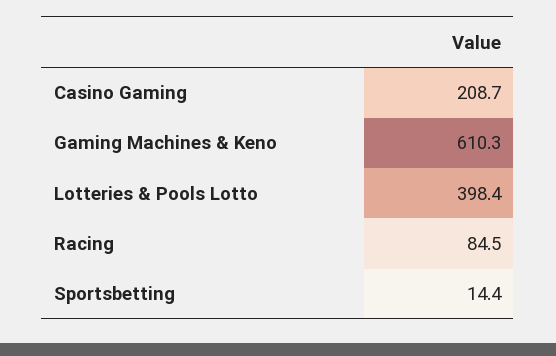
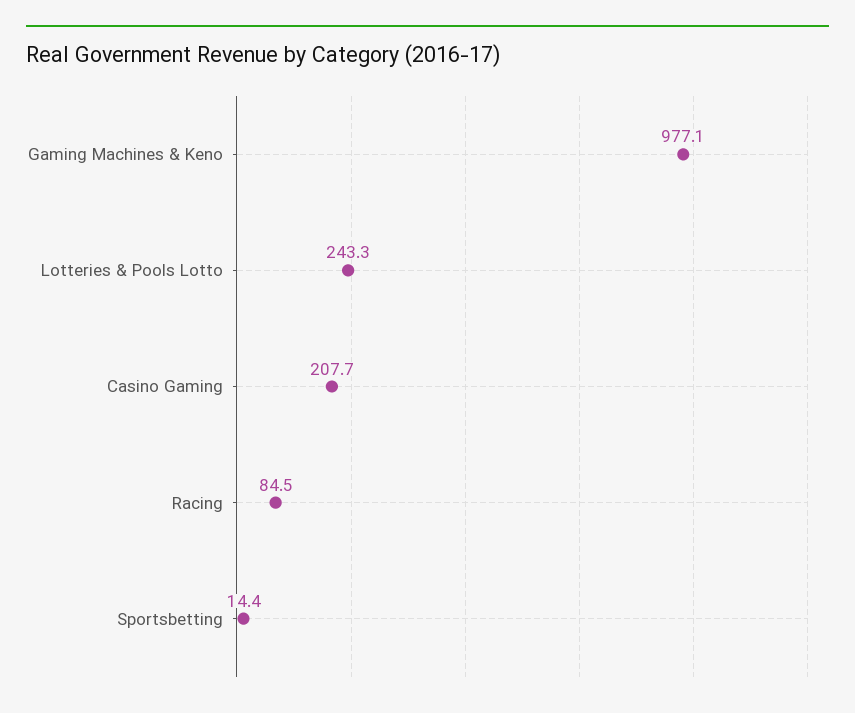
Casino Gaming: 208.7 -> 207.7
Gaming Machines & Keno: 610.3 -> 977.1
Lotteries & Pools Lotto: 398.4 -> 243.3

